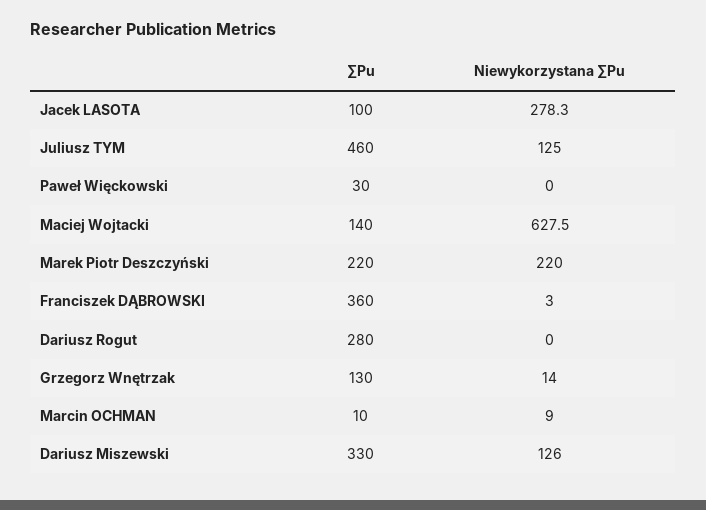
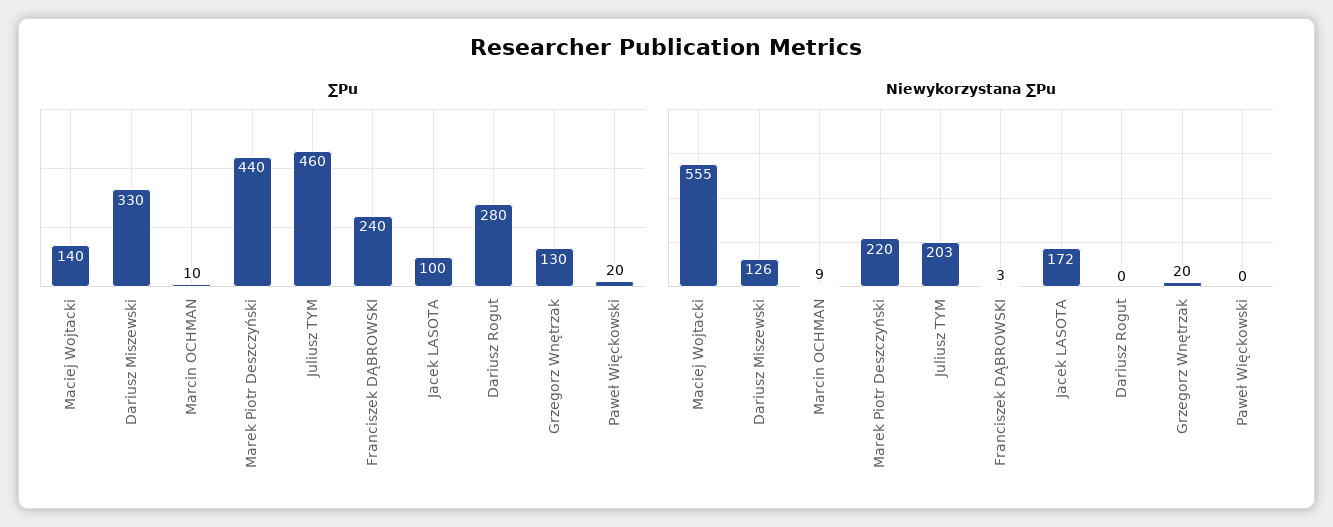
Niewykorzystana ∑Pu, Jacek LASOTA: 278.3 -> 172
Niewykorzystana ∑Pu, Juliusz TYM: 125 -> 203
∑Pu, Paweł Więckowski: 30 -> 20
Niewykorzystana ∑Pu, Maciej Wojtacki: 627.5 -> 555
∑Pu, Marek Piotr Deszczyński: 220 -> 440
∑Pu, Franciszek DĄBROWSKI: 360 -> 240
Niewykorzystana ∑Pu, Grzegorz Wnętrzak: 14 -> 20

